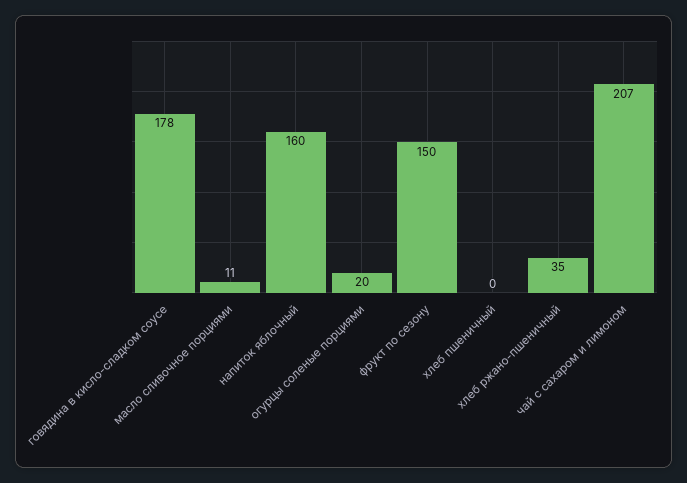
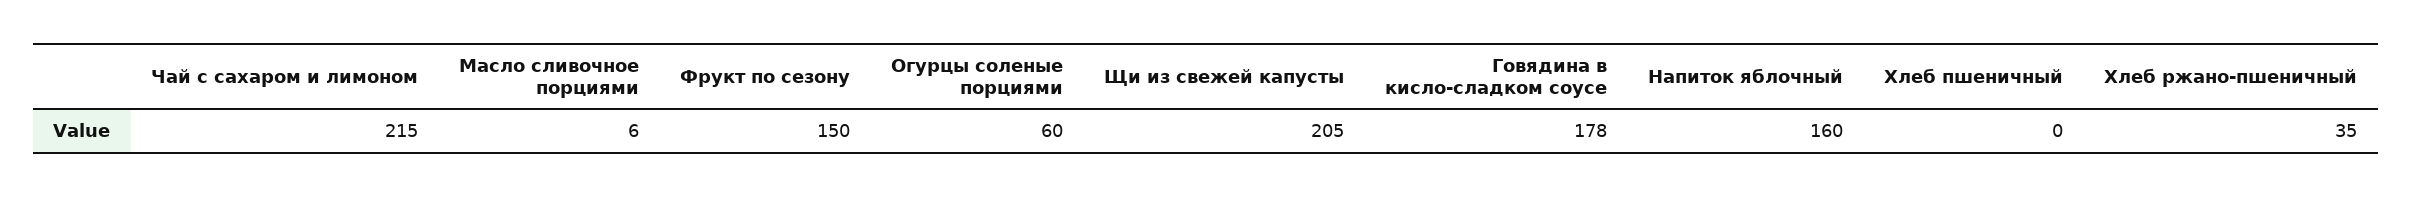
масло сливочное порциями: 11 -> 6
огурцы соленые порциями: 20 -> 60
чай с сахаром и лимоном: 207 -> 215
Щи из свежей капусты: none -> 205

